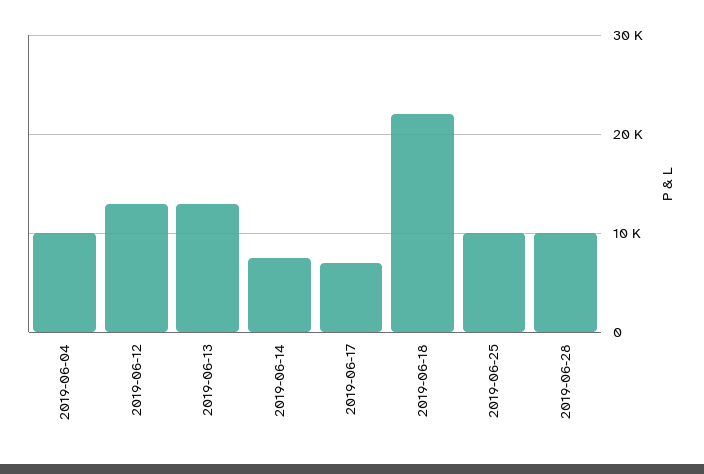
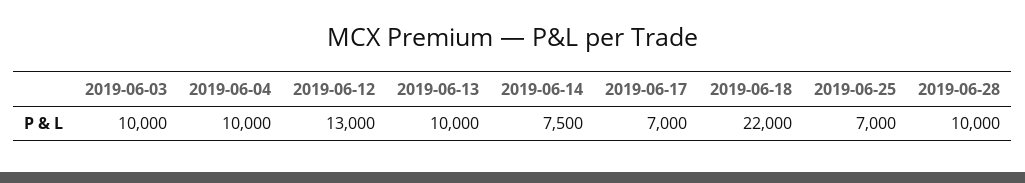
2019-06-13: 13000 -> 10000
2019-06-25: 10000 -> 7000
2019-06-03: none -> 10000

